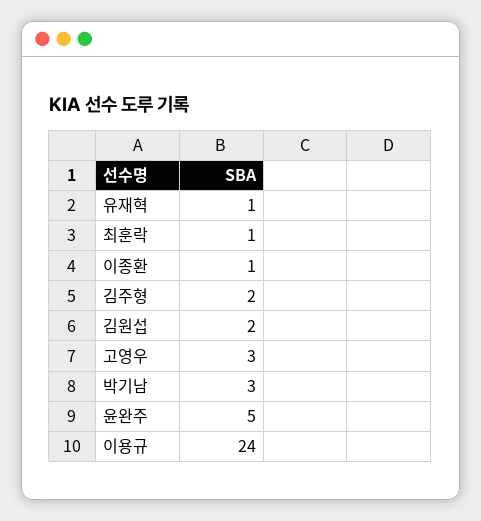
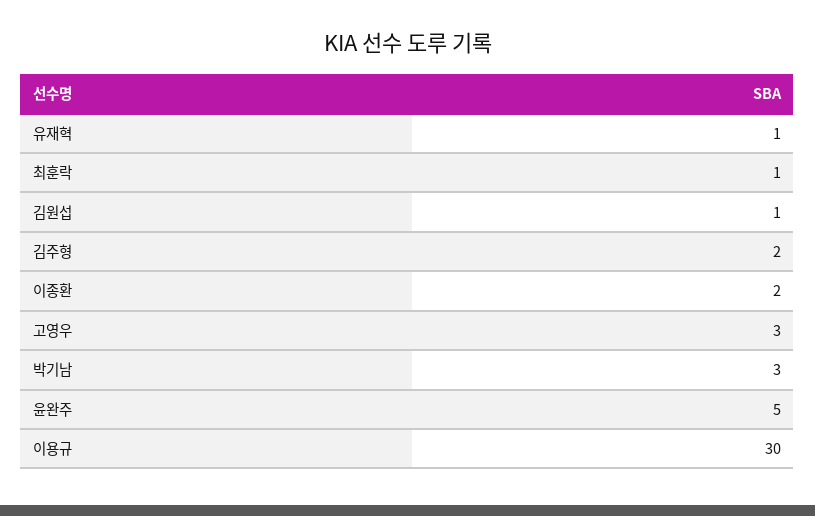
이종환: 1 -> 2
김원섭: 2 -> 1
이용규: 24 -> 30

